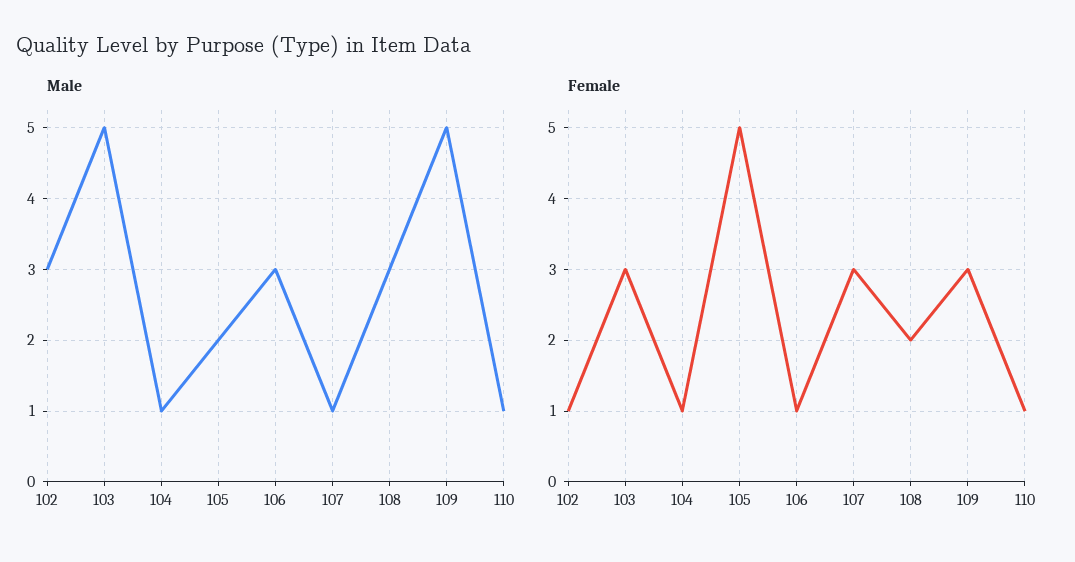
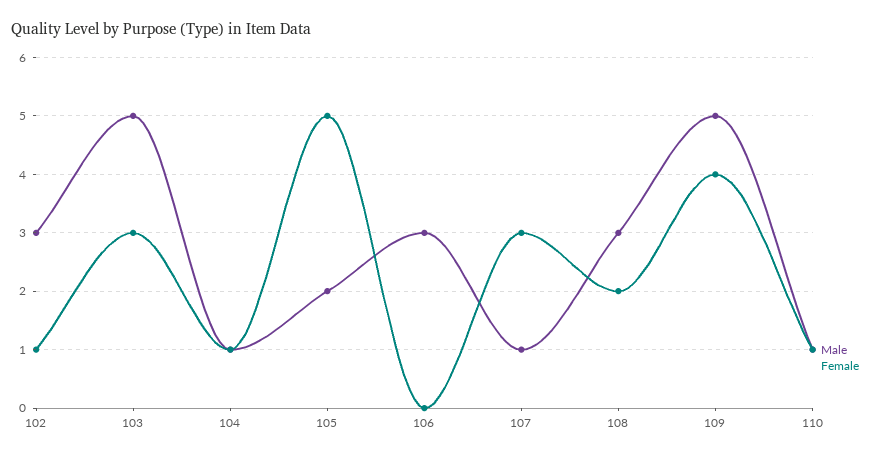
Female, 106: 1 -> 0
Female, 109: 3 -> 4

